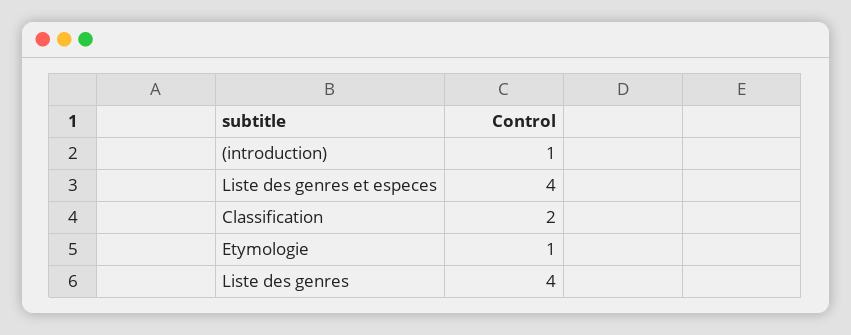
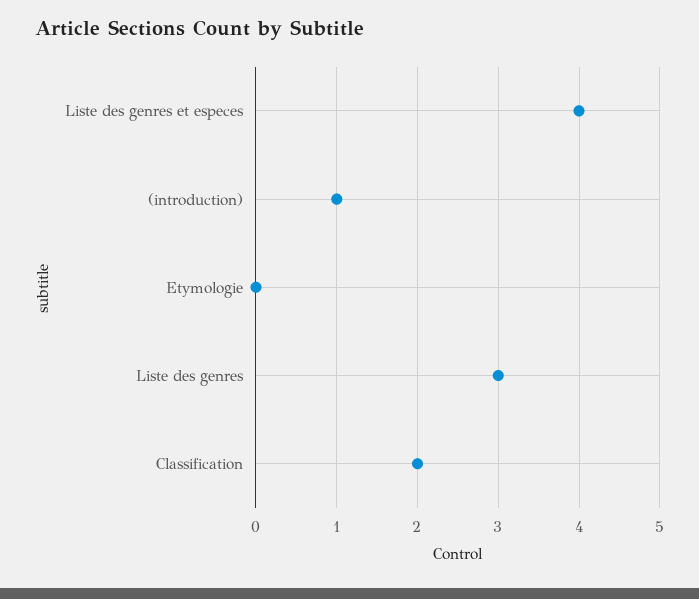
Etymologie: 1 -> 0
Liste des genres: 4 -> 3

